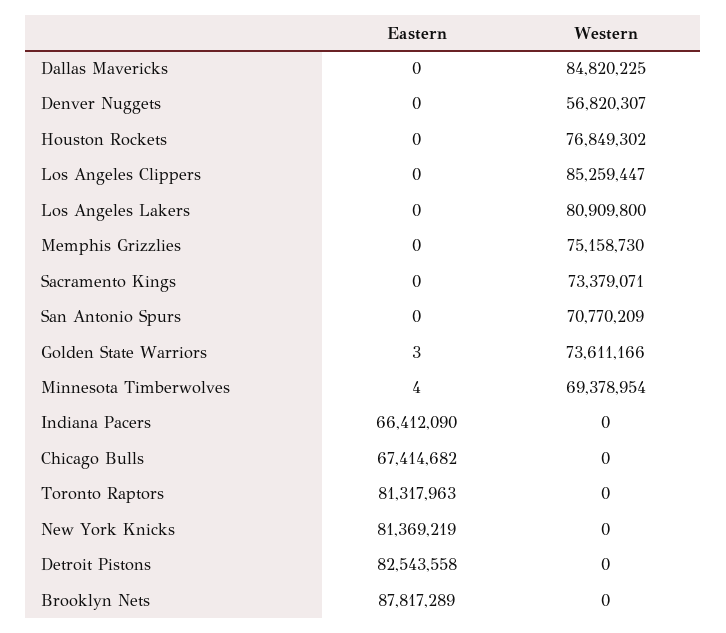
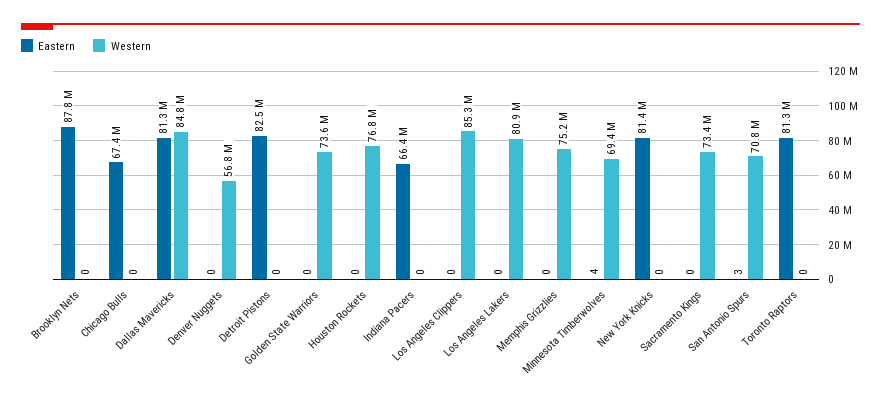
Eastern, Dallas Mavericks: 0 -> 81300000
Eastern, San Antonio Spurs: 0 -> 3
Eastern, Golden State Warriors: 3 -> 0

